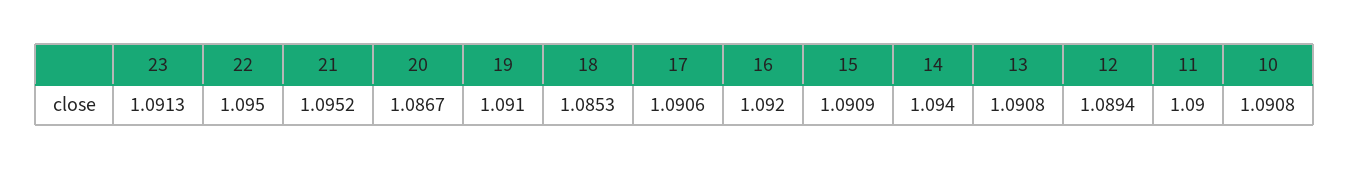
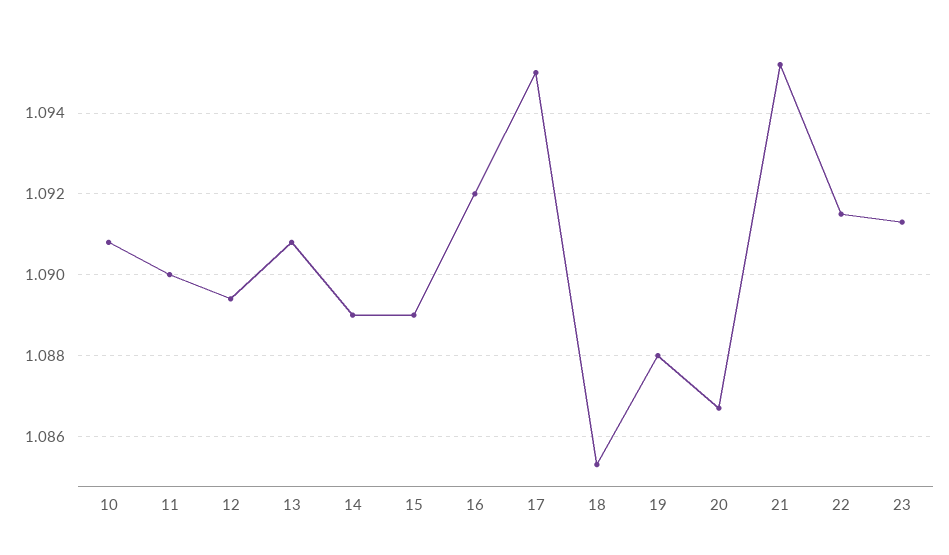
22: 1.095 -> 1.0915
19: 1.091 -> 1.088
17: 1.0906 -> 1.095
15: 1.0909 -> 1.089
14: 1.094 -> 1.089

